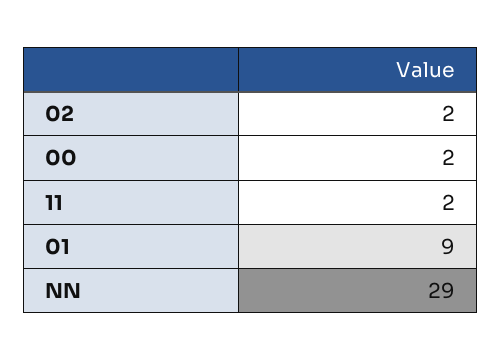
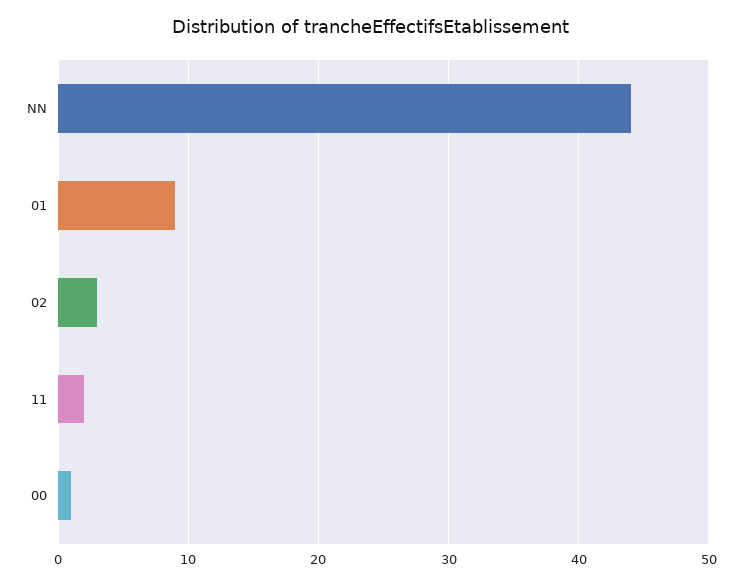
02: 2 -> 3
00: 2 -> 1
NN: 29 -> 44

